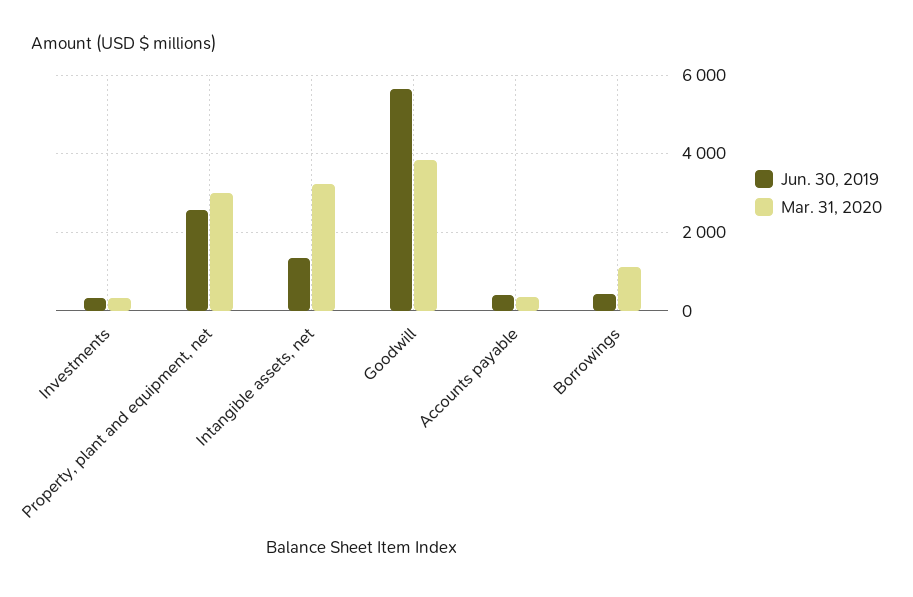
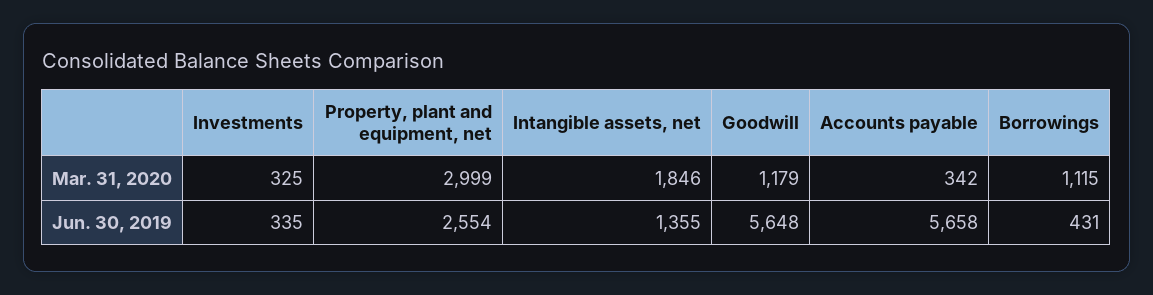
Mar. 31, 2020, Intangible assets, net: 3200 -> 1846
Mar. 31, 2020, Goodwill: 3800 -> 1179
Jun. 30, 2019, Accounts payable: 400 -> 5658

